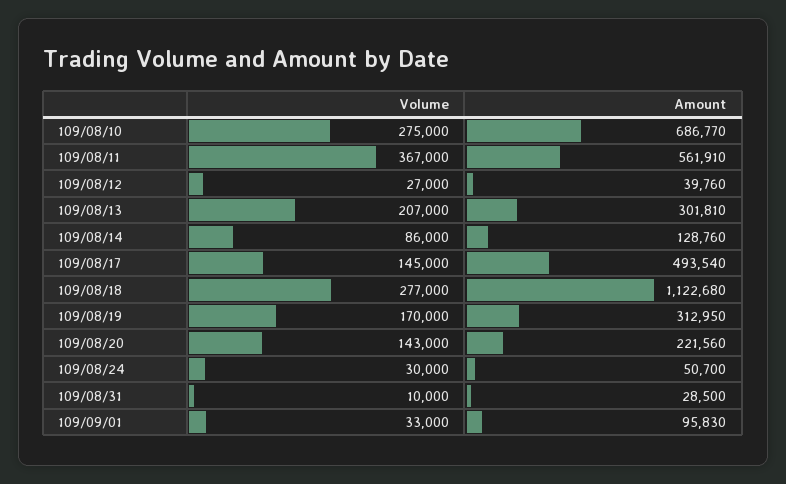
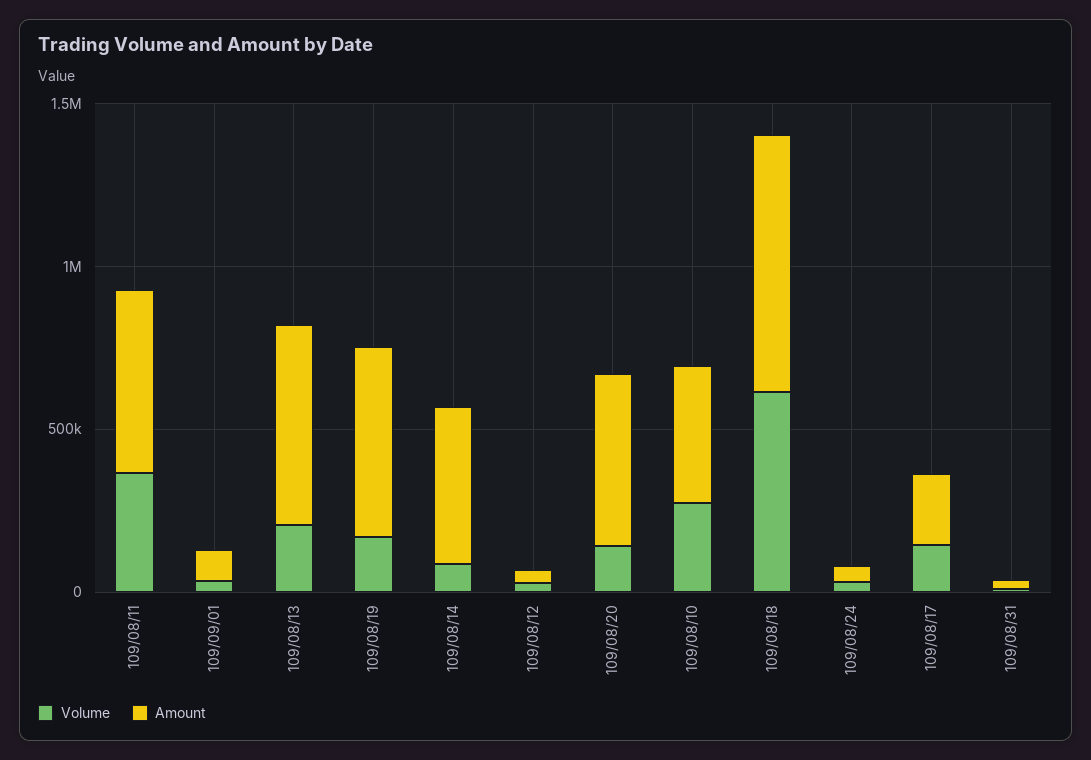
Amount, 109/08/10: 686770 -> 400000
Amount, 109/08/13: 301810 -> 600000
Amount, 109/08/14: 128760 -> 500000
Amount, 109/08/17: 493540 -> 200000
Volume, 109/08/18: 277000 -> 600000
Amount, 109/08/18: 1122680 -> 800000
Amount, 109/08/19: 312950 -> 600000
Amount, 109/08/20: 221560 -> 500000

